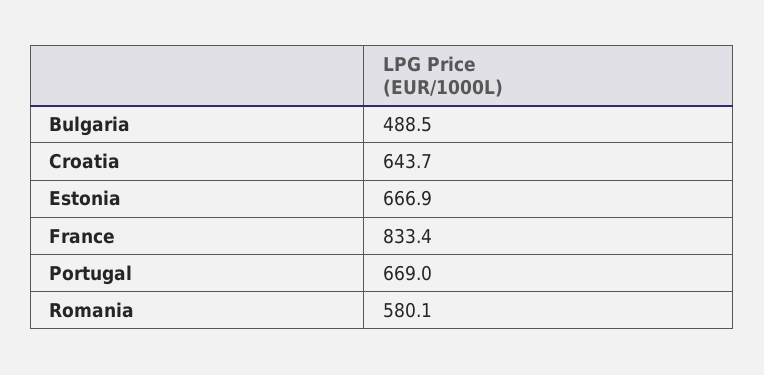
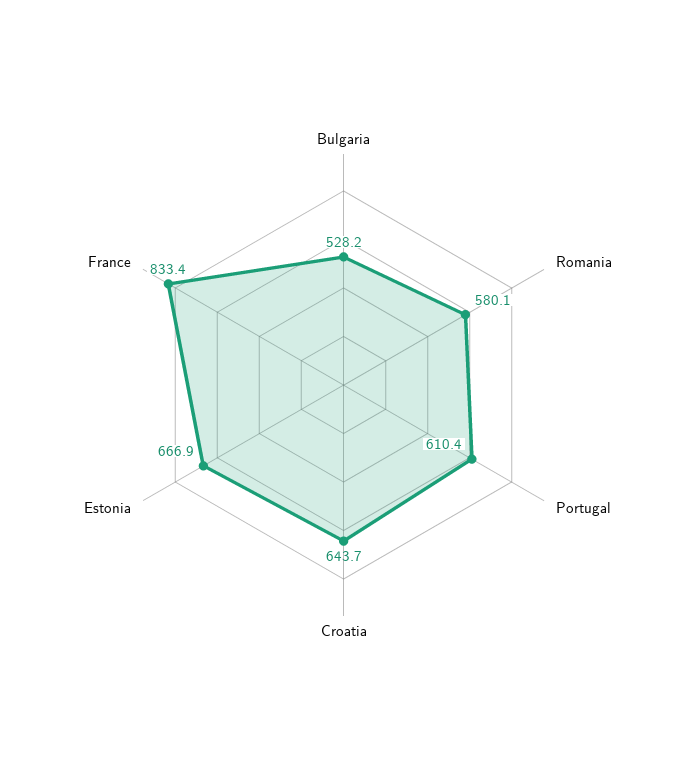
Bulgaria: 488.5 -> 528.2
Portugal: 669 -> 610.4

